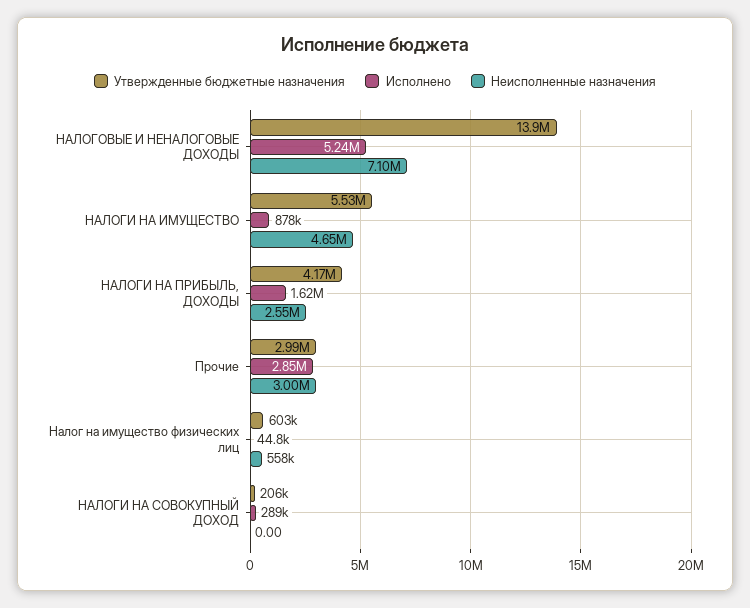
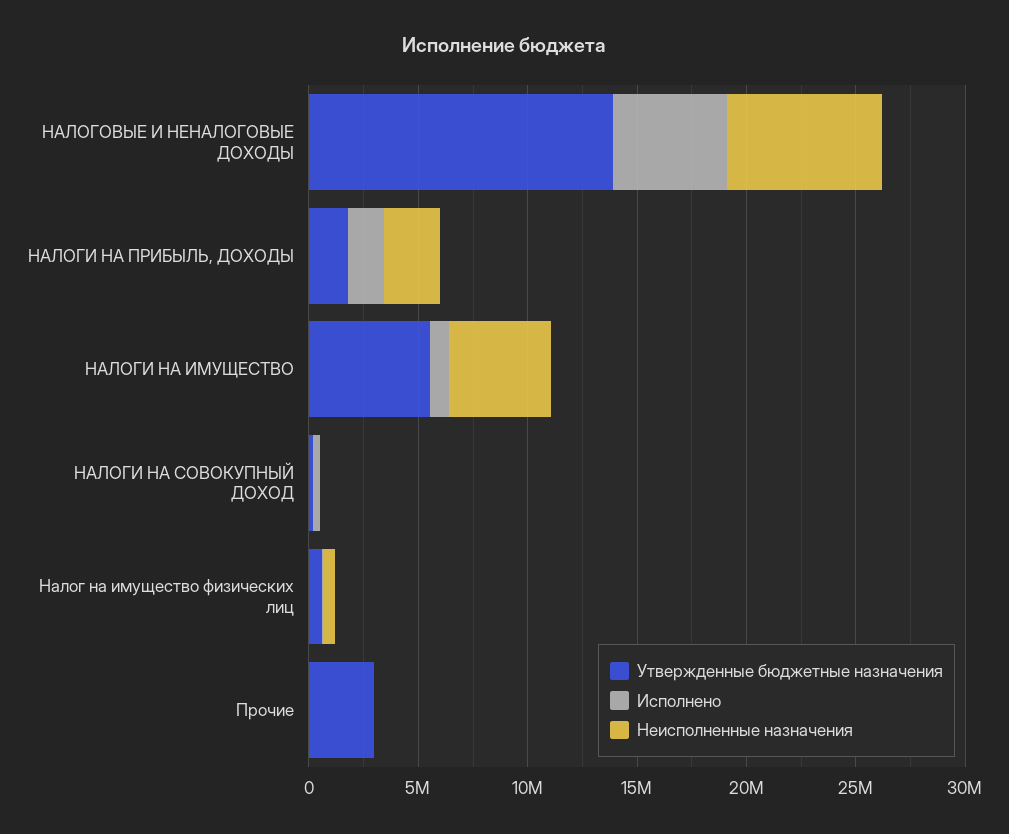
Утвержденные бюджетные назначения, НАЛОГИ НА ПРИБЫЛЬ, ДОХОДЫ: 4170000 -> 2000000
Исполнено, Прочие: 2850000 -> 0
Неисполненные назначения, Прочие: 3000000 -> 0

